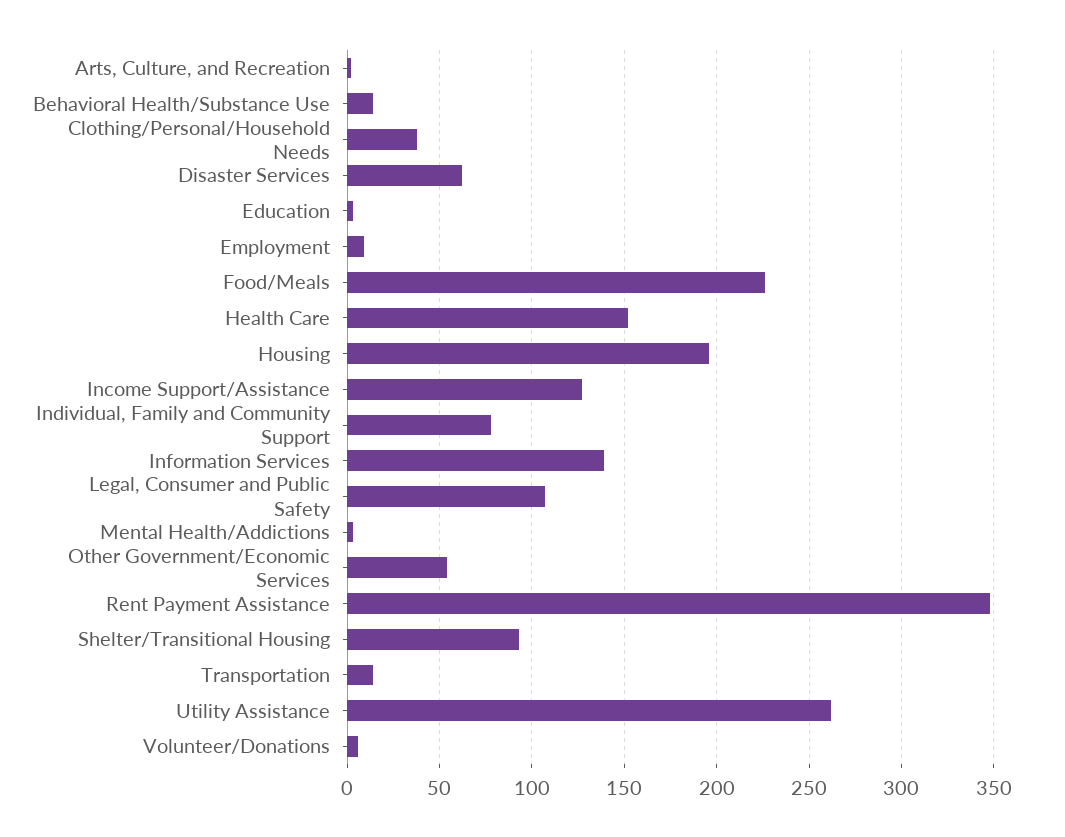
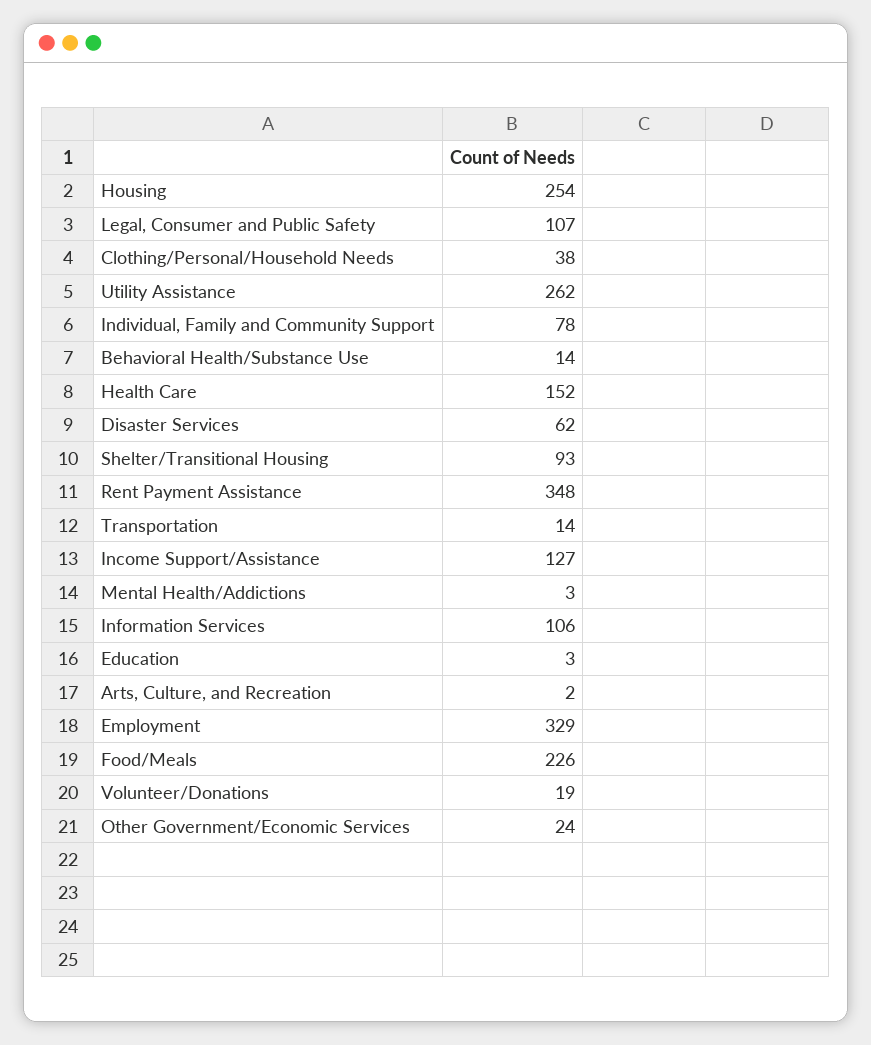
Employment: 10 -> 329
Housing: 195 -> 254
Information Services: 140 -> 106
Other Government/Economic Services: 55 -> 24
Volunteer/Donations: 5 -> 19

